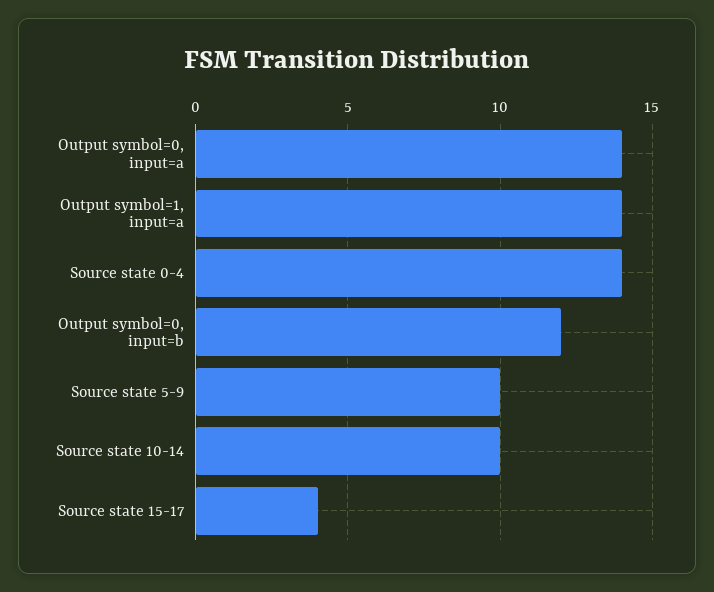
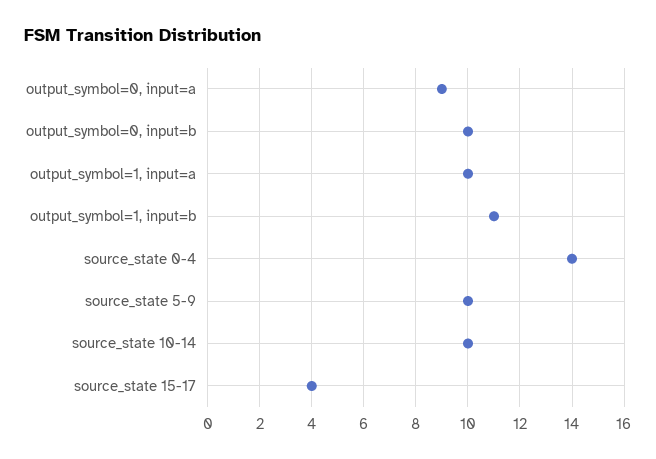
Output symbol=0, input=a: 14 -> 9
Output symbol=1, input=a: 14 -> 10
Output symbol=0, input=b: 12 -> 10
output_symbol=1, input=b: none -> 11

